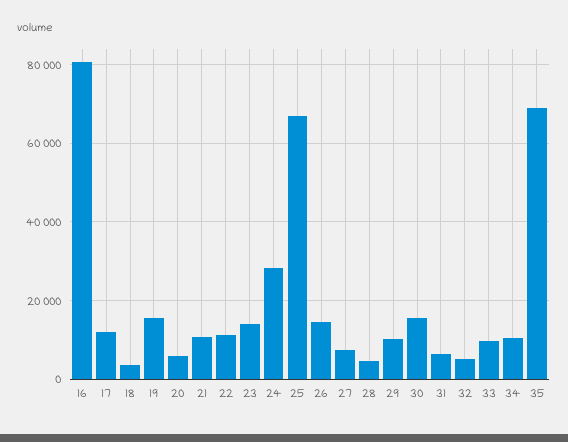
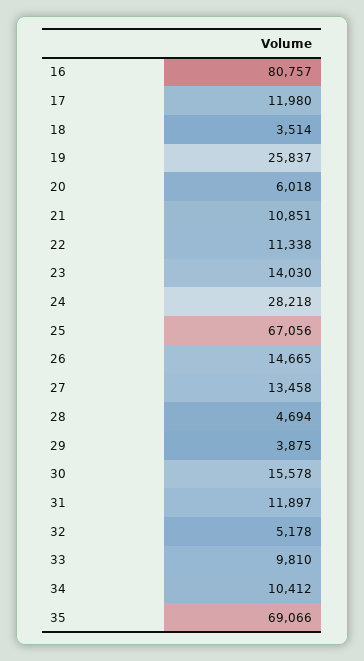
19: 16000 -> 25837
27: 8000 -> 13458
29: 10000 -> 3875
31: 6000 -> 11897

